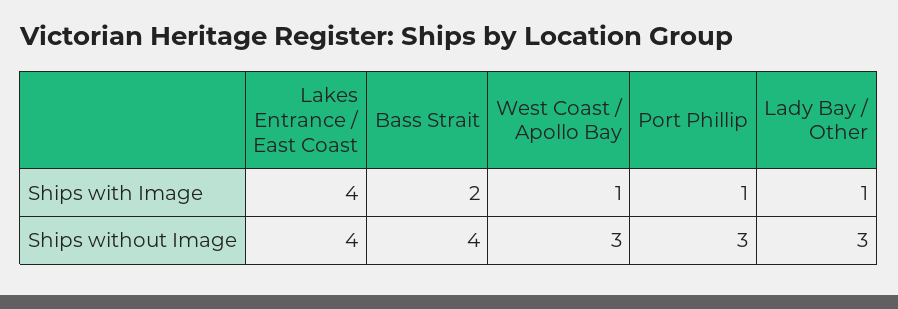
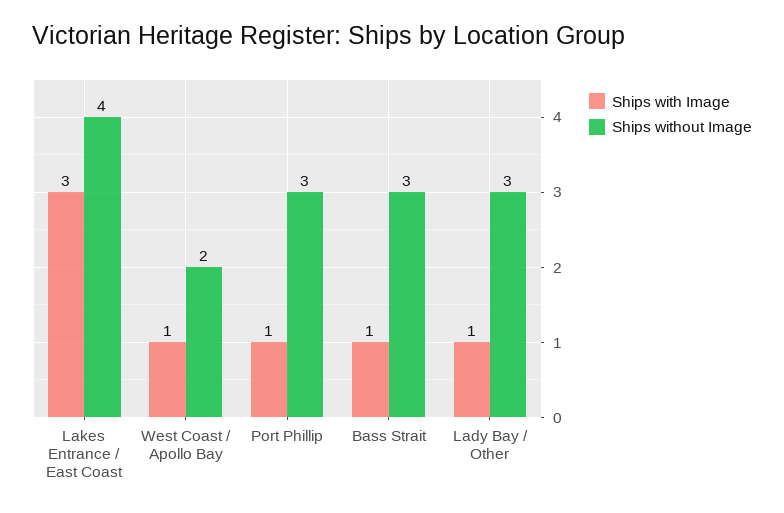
Ships with Image, Lakes Entrance / East Coast: 4 -> 3
Ships with Image, Bass Strait: 2 -> 1
Ships without Image, Bass Strait: 4 -> 3
Ships without Image, West Coast / Apollo Bay: 3 -> 2

